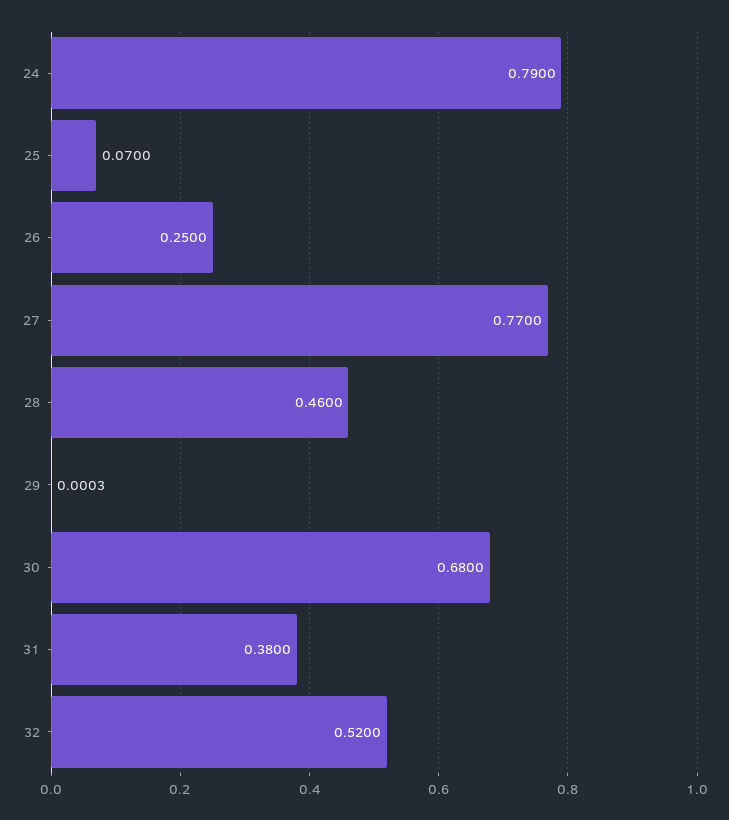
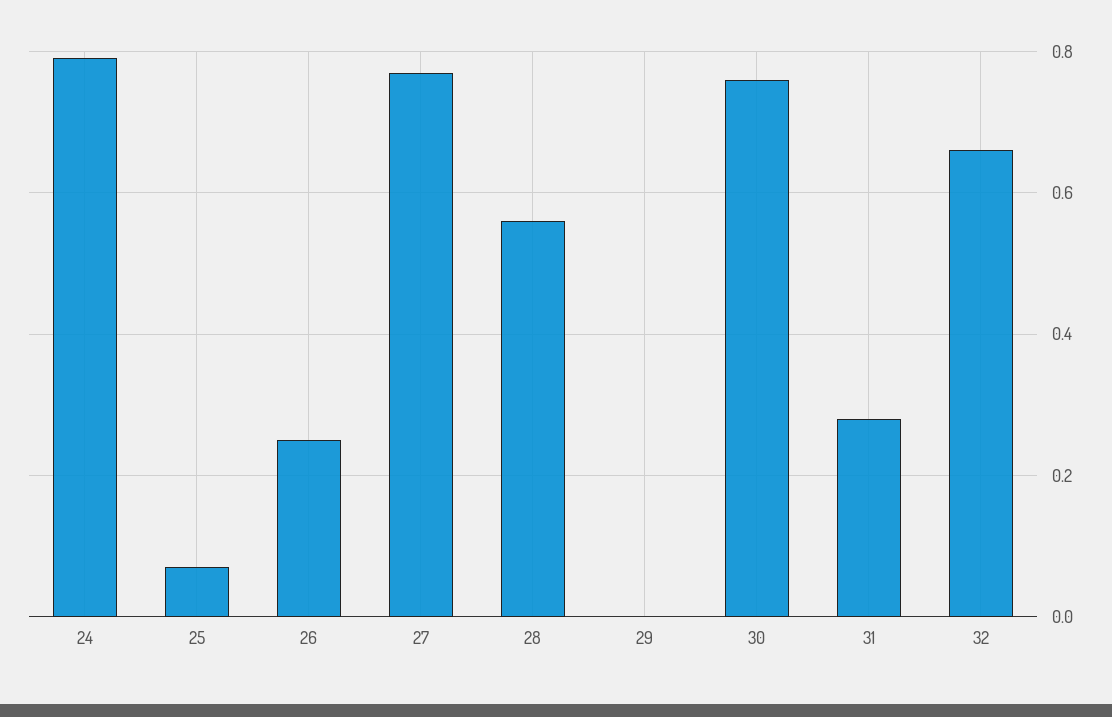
28: 0.46 -> 0.56
30: 0.68 -> 0.76
31: 0.38 -> 0.28
32: 0.52 -> 0.66

